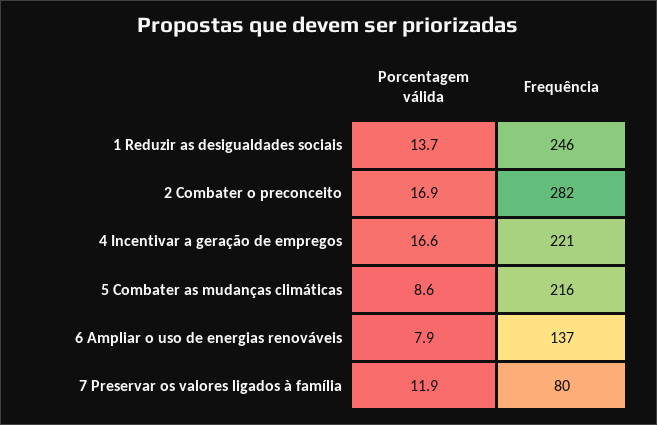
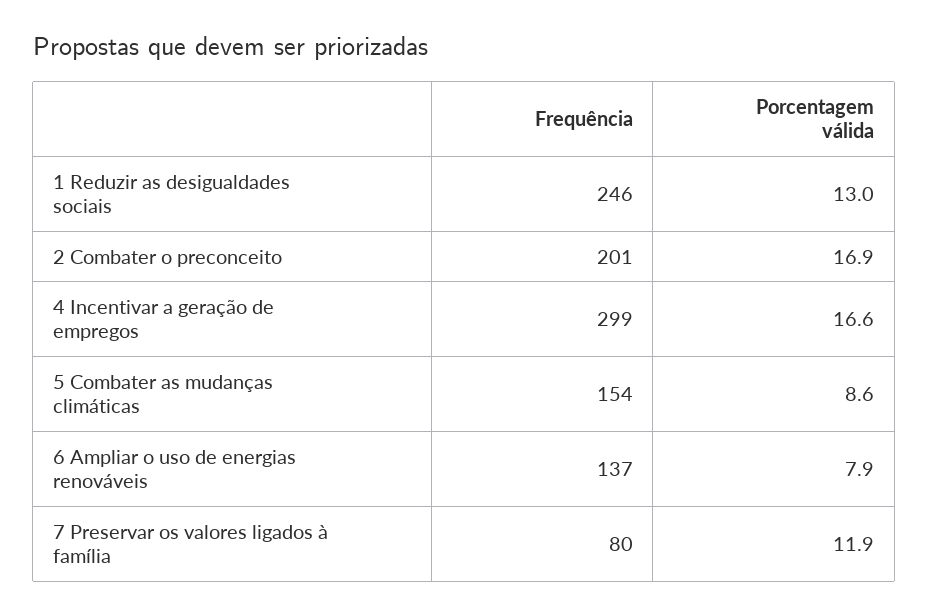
Porcentagem válida, 1 Reduzir as desigualdades sociais: 13.7 -> 13
Frequência, 2 Combater o preconceito: 282 -> 201
Frequência, 4 Incentivar a geração de empregos: 221 -> 299
Frequência, 5 Combater as mudanças climáticas: 216 -> 154

